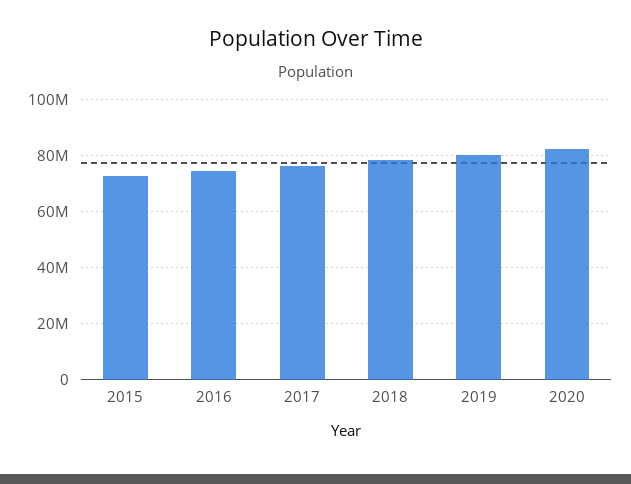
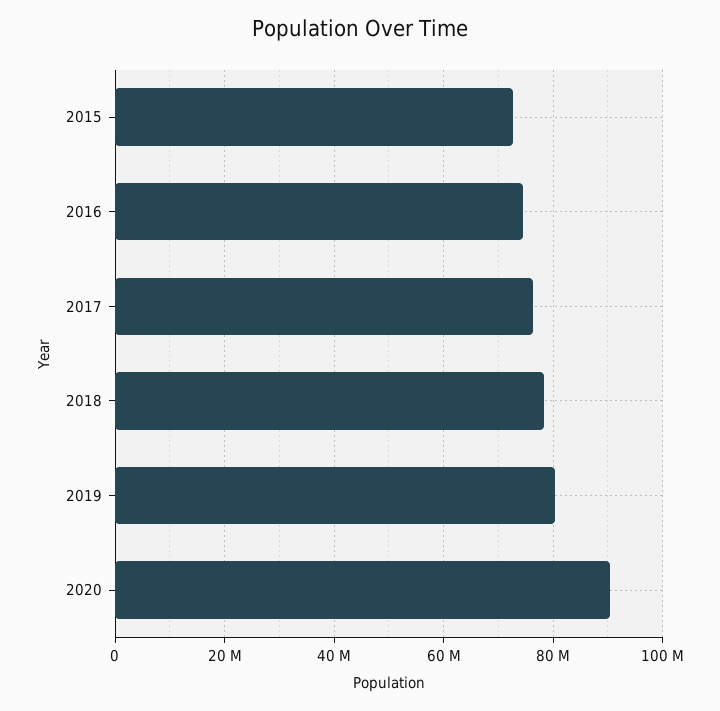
2020: 82500000 -> 90000000

